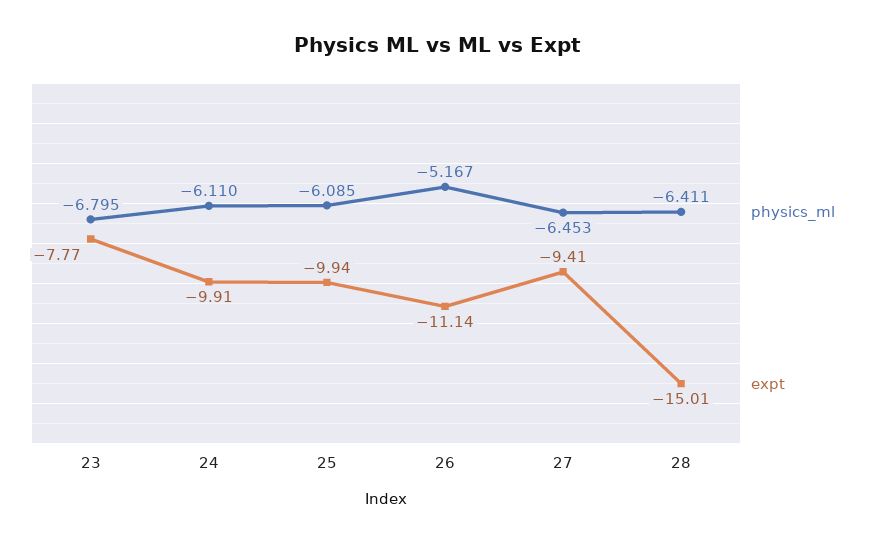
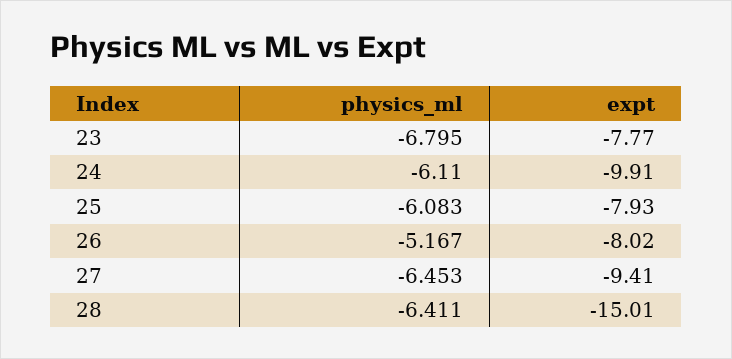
physics_ml, 25: -6.085 -> -6.083
expt, 25: -9.94 -> -7.93
expt, 26: -11.14 -> -8.02

